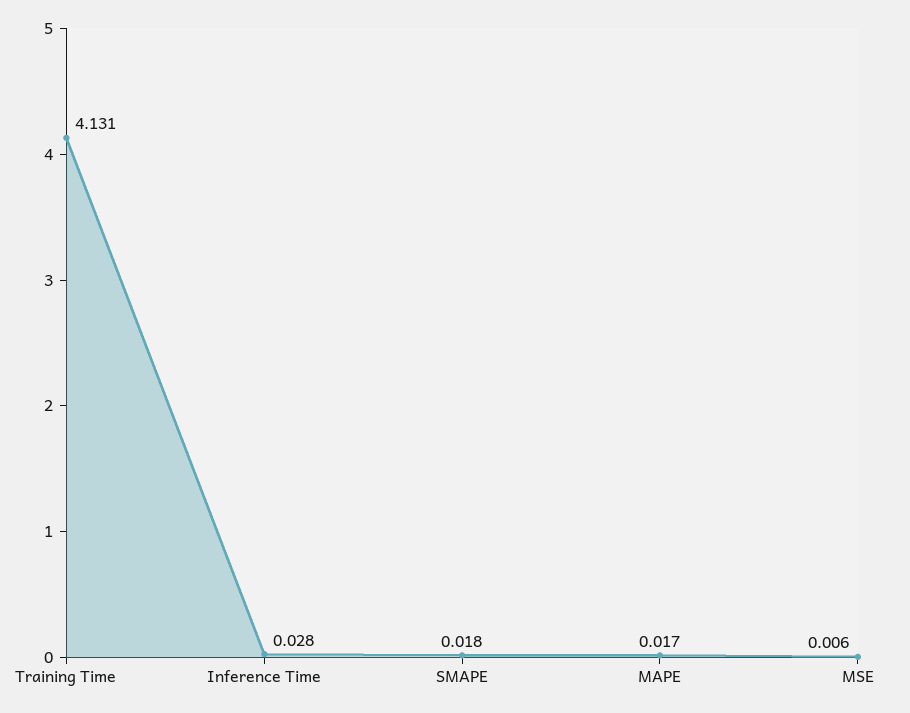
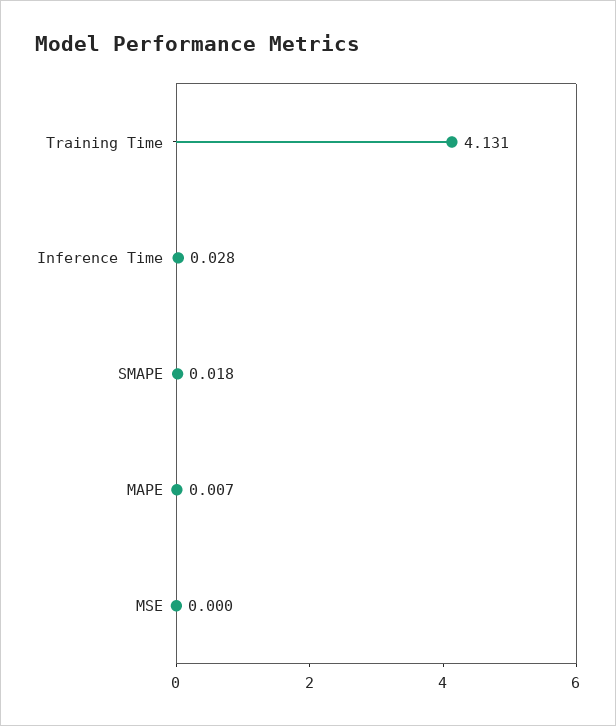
MAPE: 0.017 -> 0.007
MSE: 0.006 -> 0

